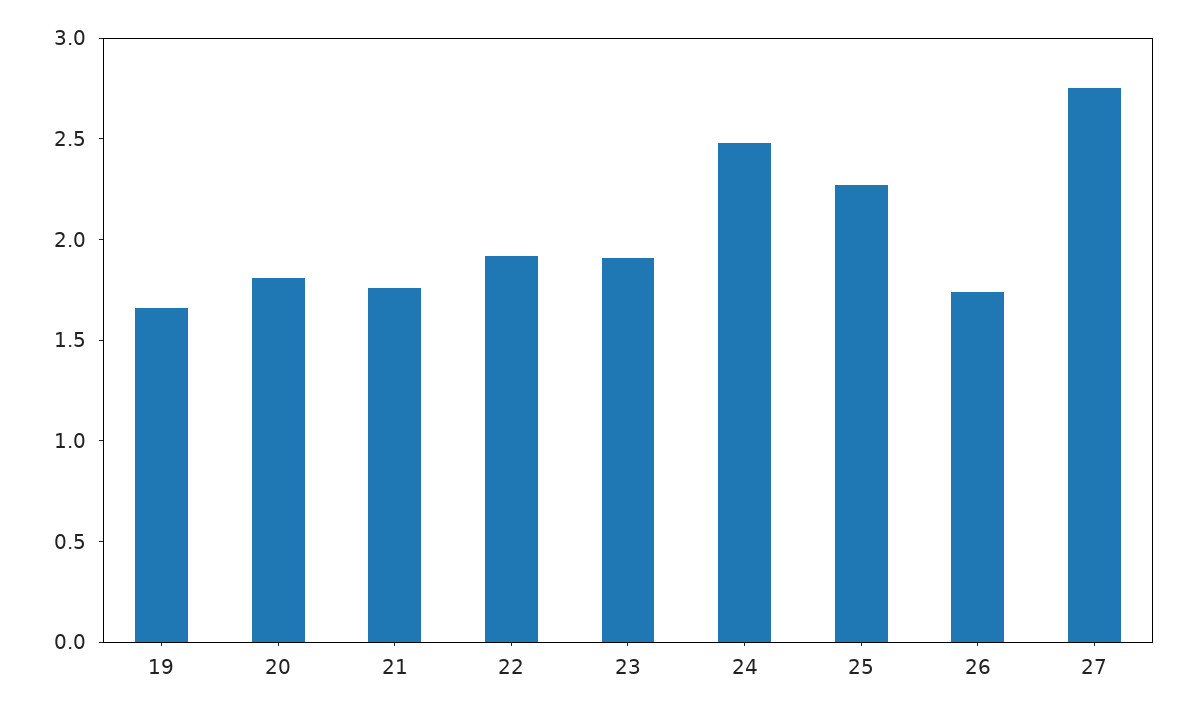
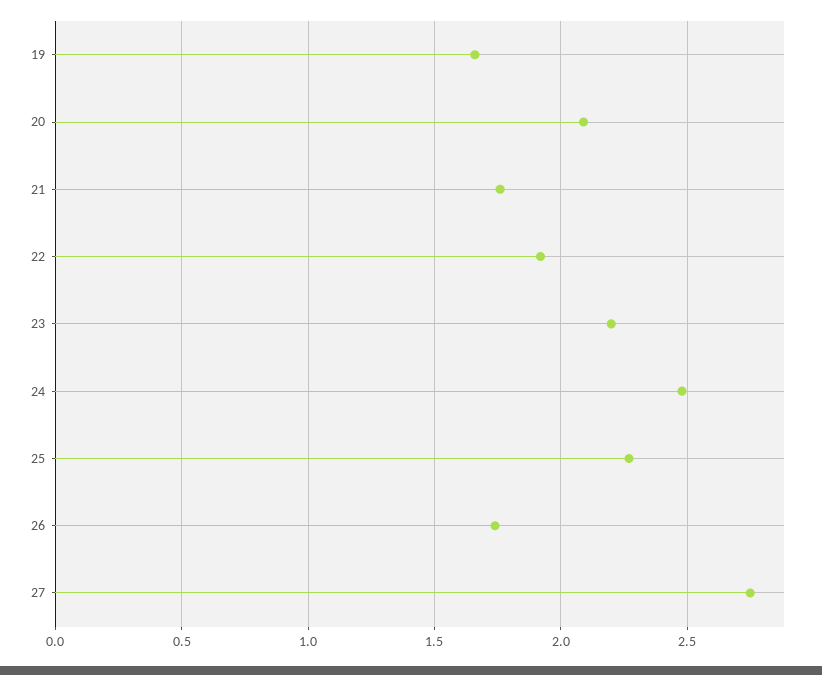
20: 1.8 -> 2.1
23: 1.9 -> 2.2

